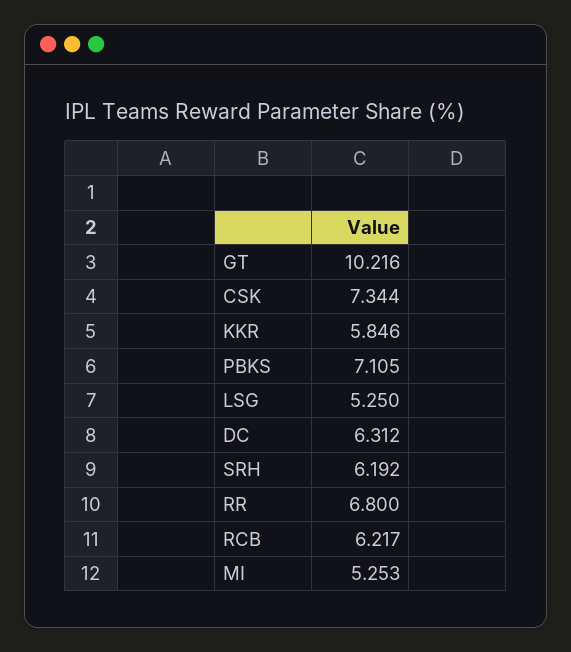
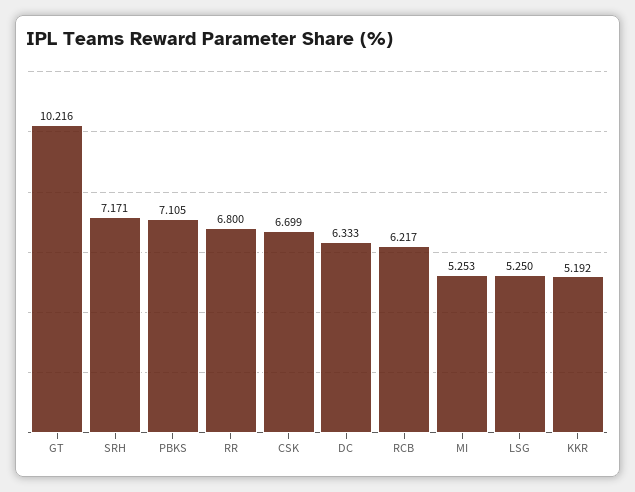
CSK: 7.344 -> 6.699
KKR: 5.846 -> 5.192
DC: 6.312 -> 6.333
SRH: 6.192 -> 7.171

